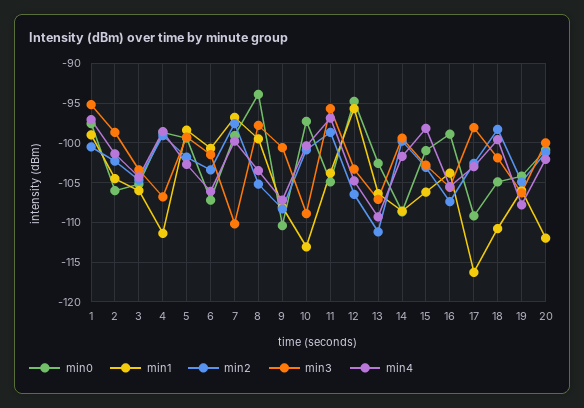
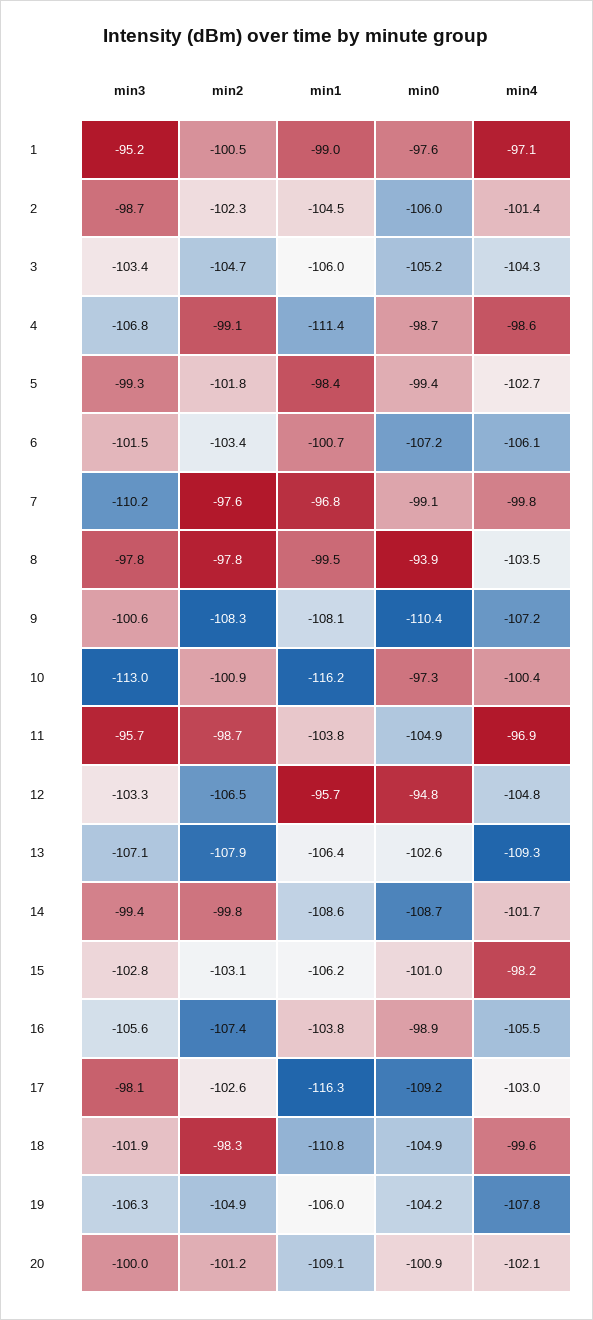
min2, 8: -105 -> -97.8
min1, 10: -113 -> -116.2
min3, 10: -109 -> -113
min2, 13: -111 -> -107.9
min1, 20: -112 -> -109.1

